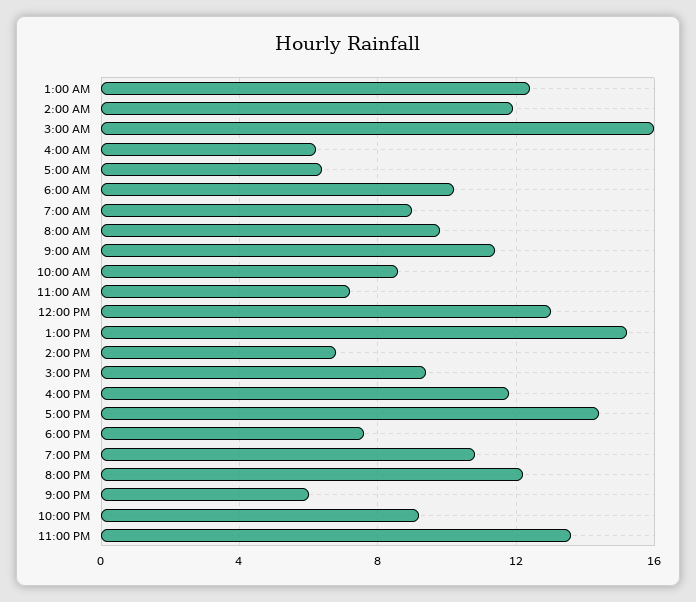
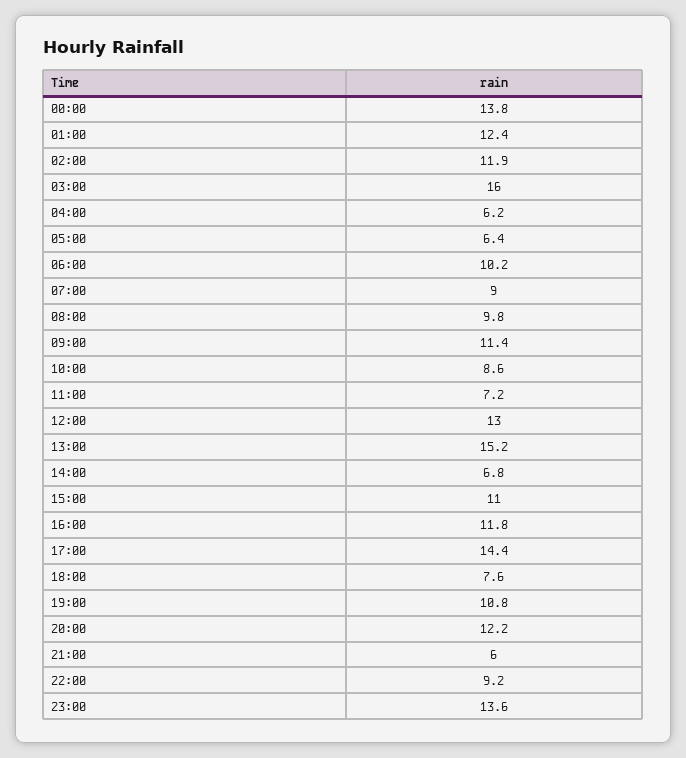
3:00 PM: 9.5 -> 11
00:00: none -> 13.8

